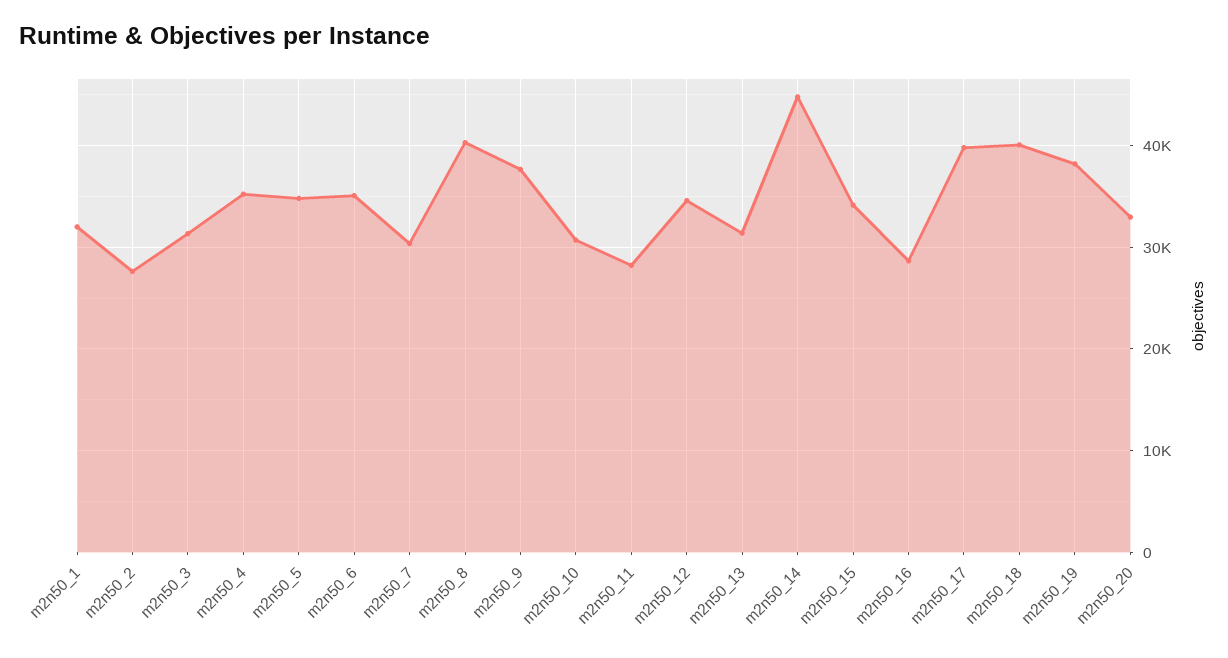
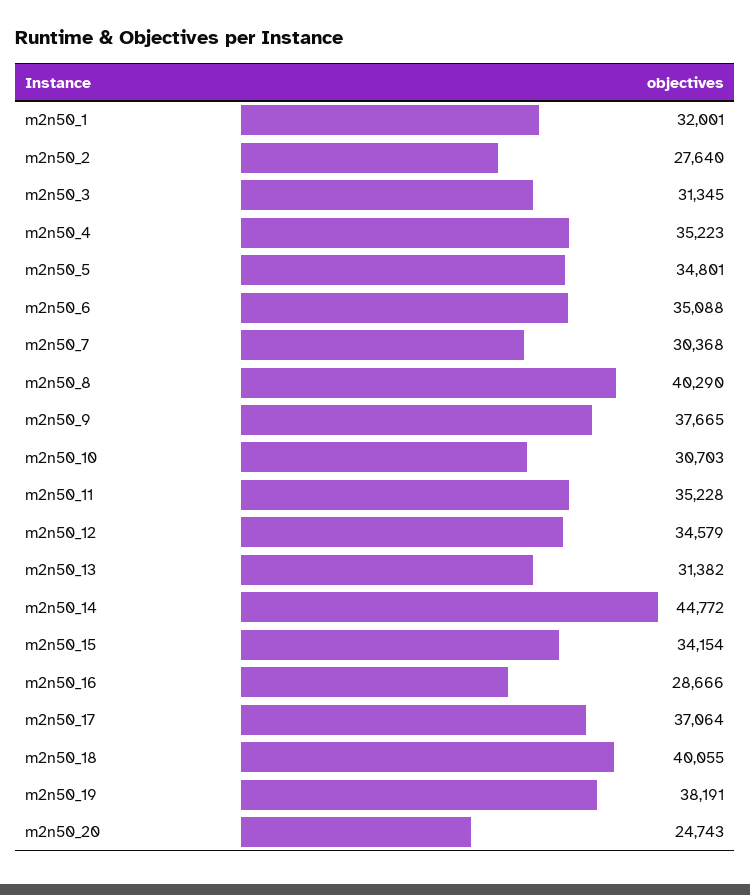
m2n50_11: 28000 -> 35228
m2n50_17: 40000 -> 37064
m2n50_20: 33000 -> 24743

